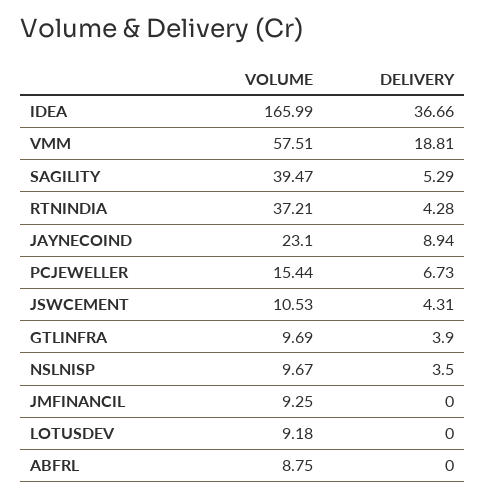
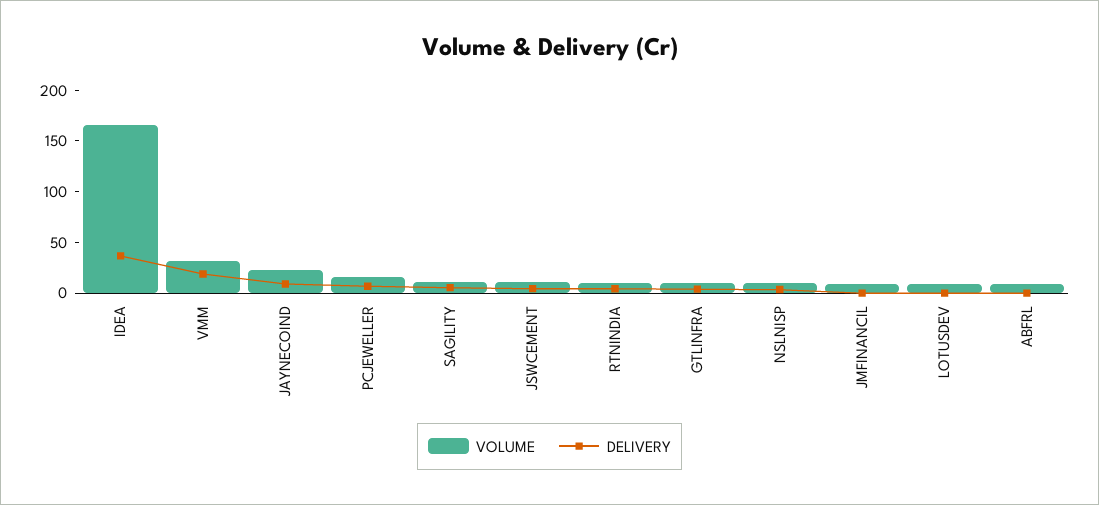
VOLUME, VMM: 57.51 -> 30
VOLUME, SAGILITY: 39.47 -> 10
VOLUME, RTNINDIA: 37.21 -> 10

